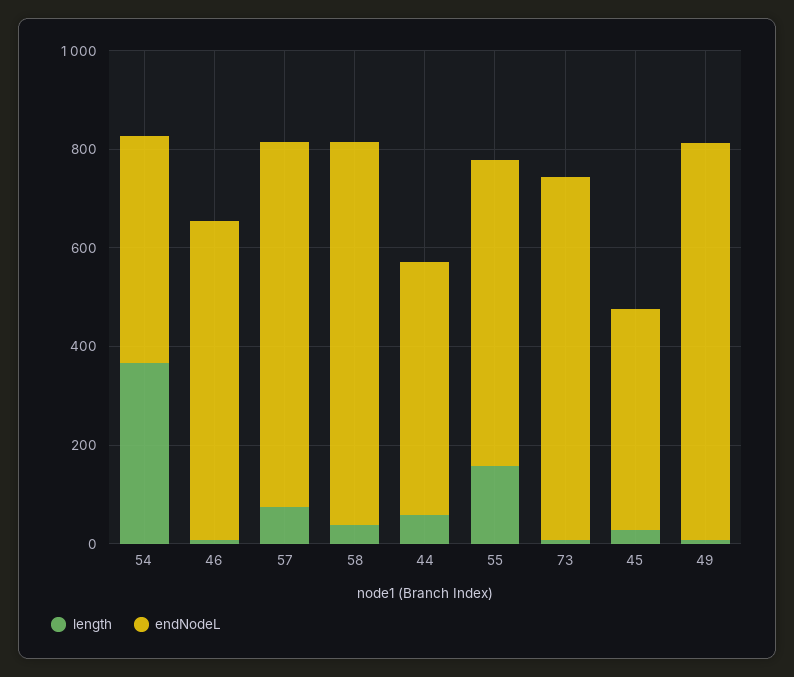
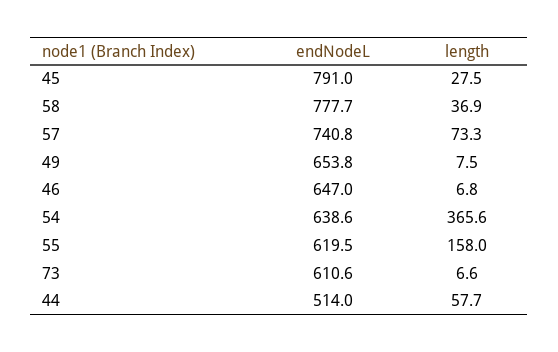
endNodeL, 54: 450 -> 638.6
endNodeL, 73: 750 -> 610.6
endNodeL, 45: 450 -> 791
endNodeL, 49: 800 -> 653.8

